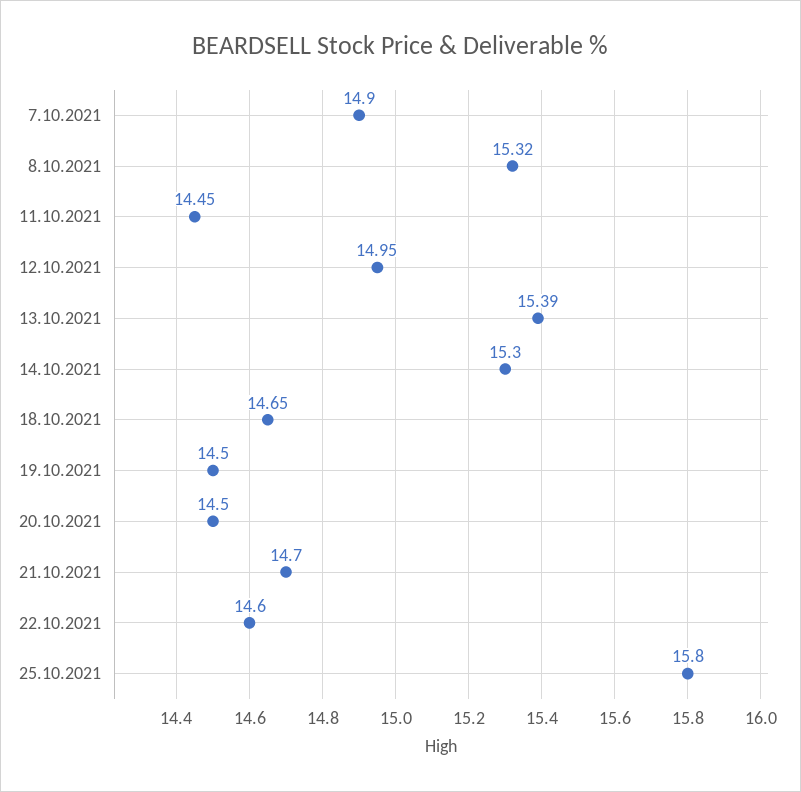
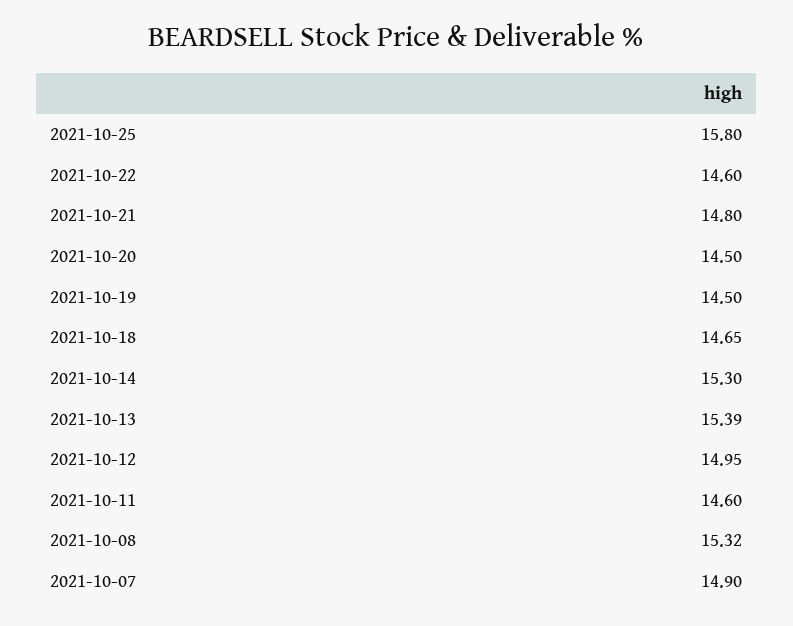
11.10.2021: 14.45 -> 14.6
21.10.2021: 14.7 -> 14.8

